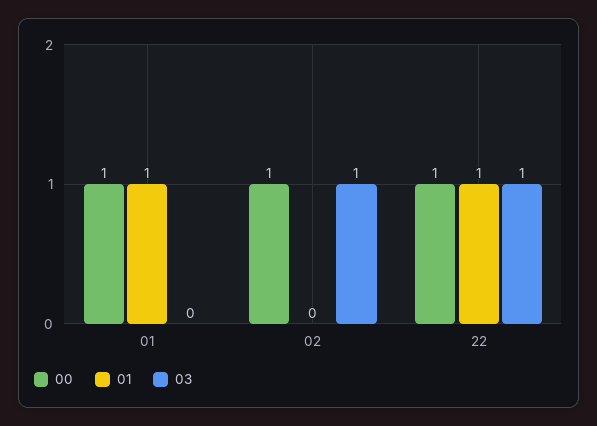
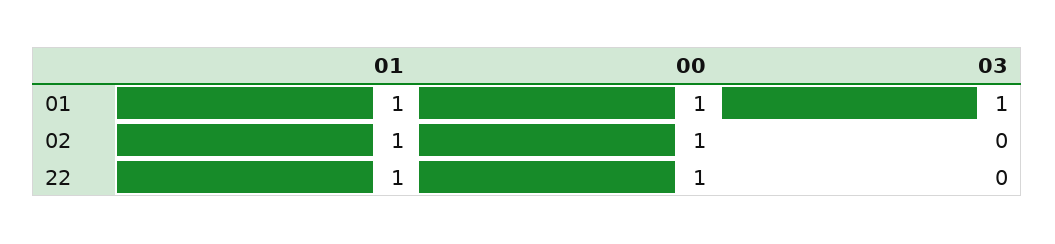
03, 01: 0 -> 1
01, 02: 0 -> 1
03, 02: 1 -> 0
03, 22: 1 -> 0

